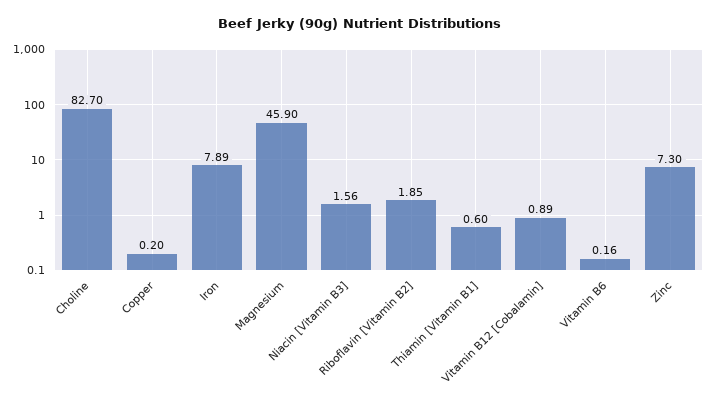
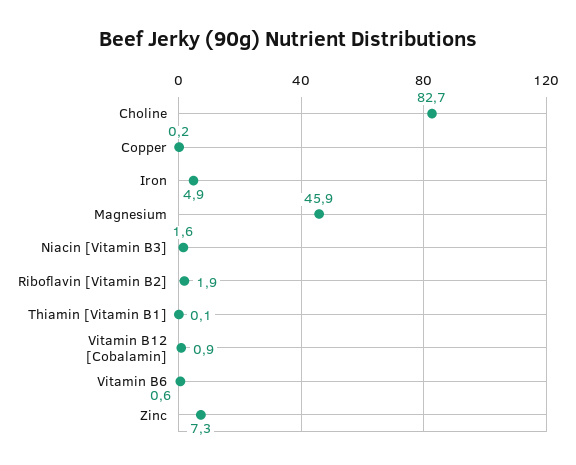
Iron: 7.89 -> 4.9
Thiamin [Vitamin B1]: 0.6 -> 0.1
Vitamin B6: 0.16 -> 0.6

